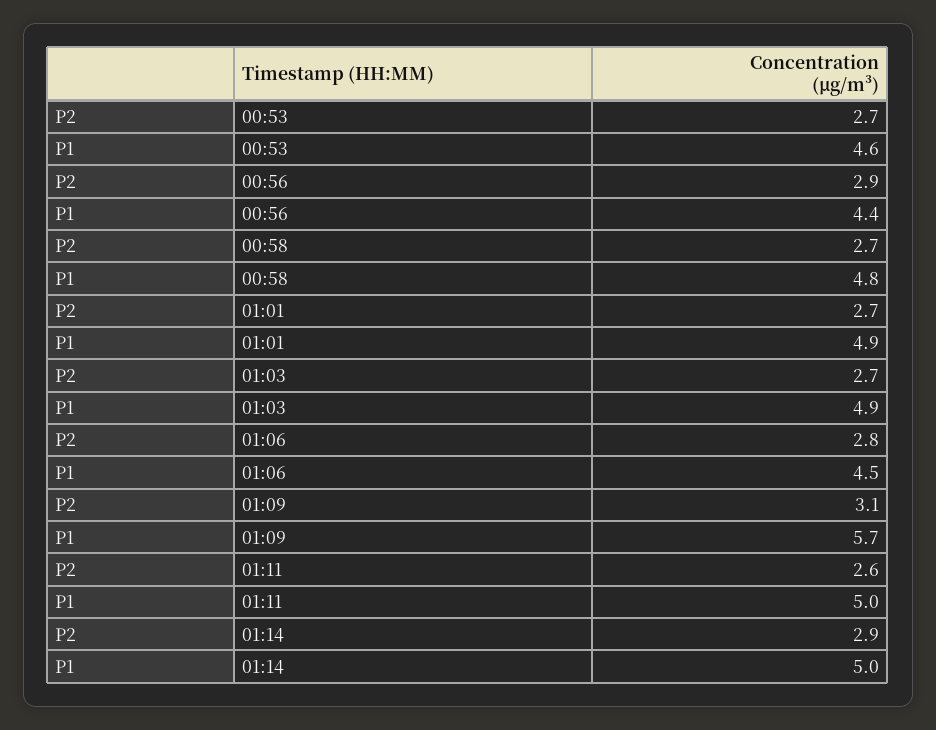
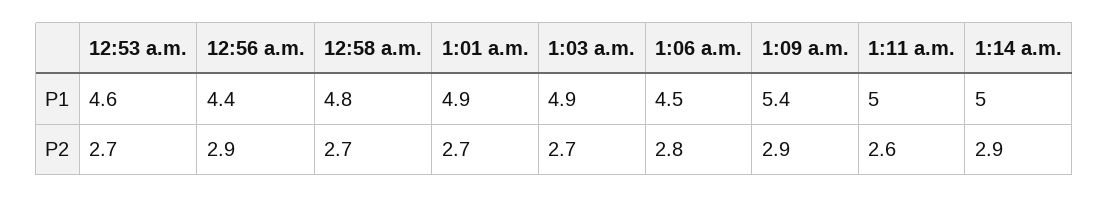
P2, 01:09: 3.1 -> 2.9
P1, 01:09: 5.7 -> 5.4

